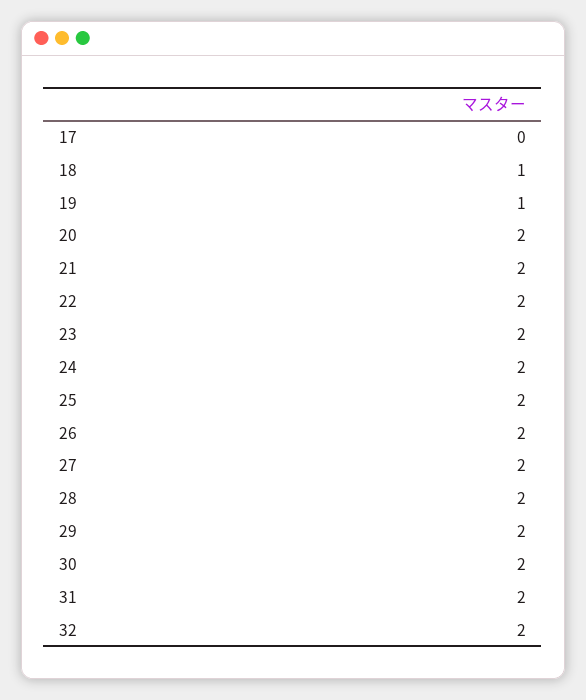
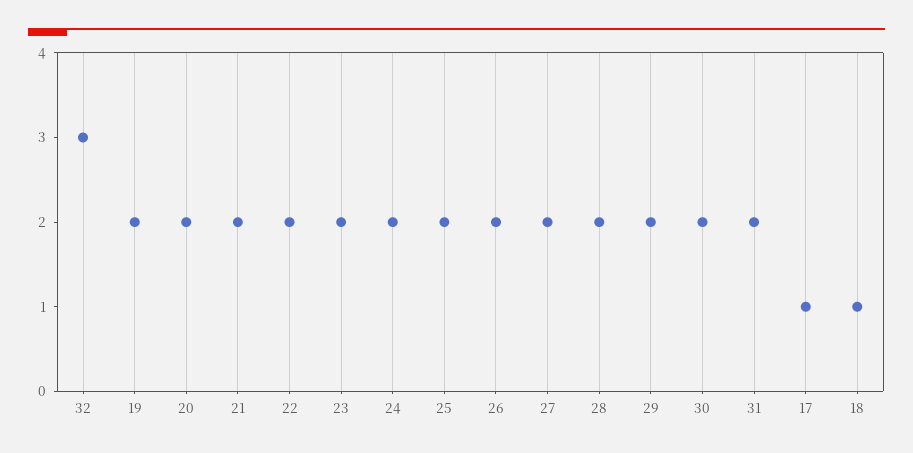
17: 0 -> 1
19: 1 -> 2
32: 2 -> 3

